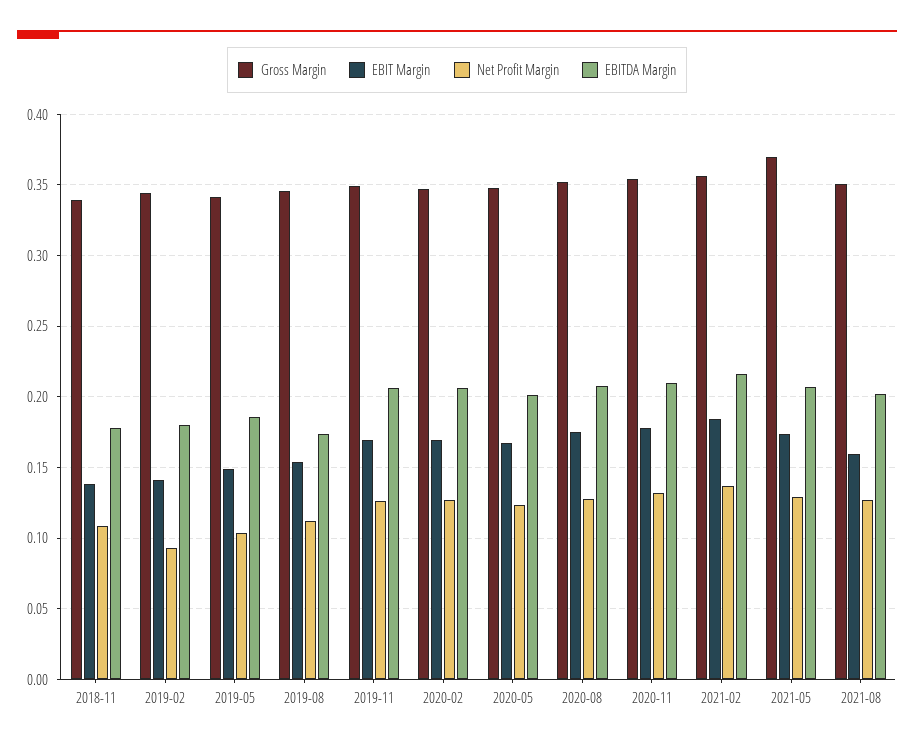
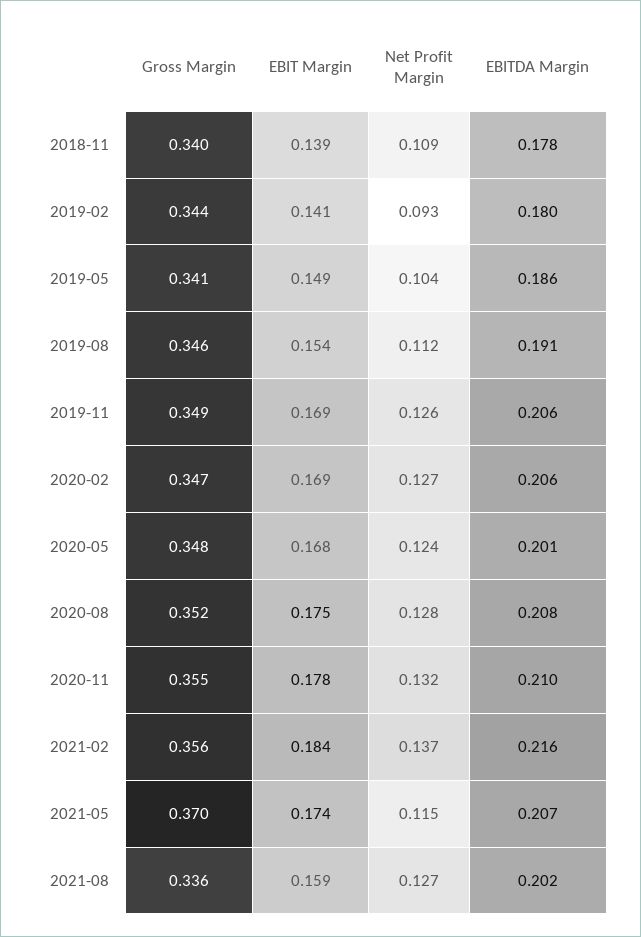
EBITDA Margin, 2019-08: 0.175 -> 0.191
Net Profit Margin, 2021-05: 0.13 -> 0.115
Gross Margin, 2021-08: 0.35 -> 0.336

